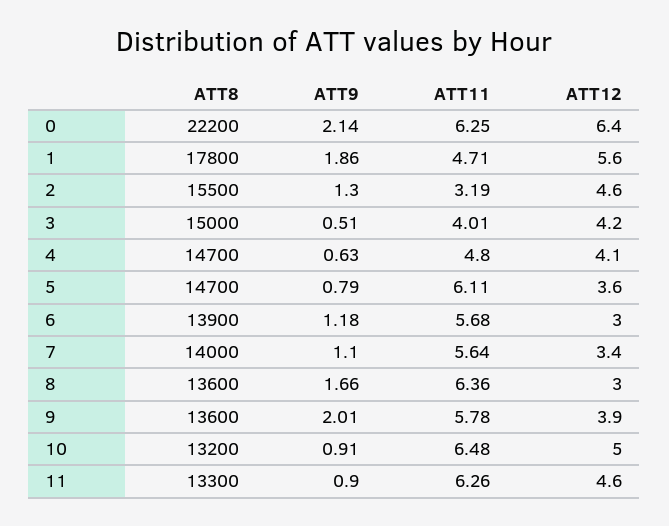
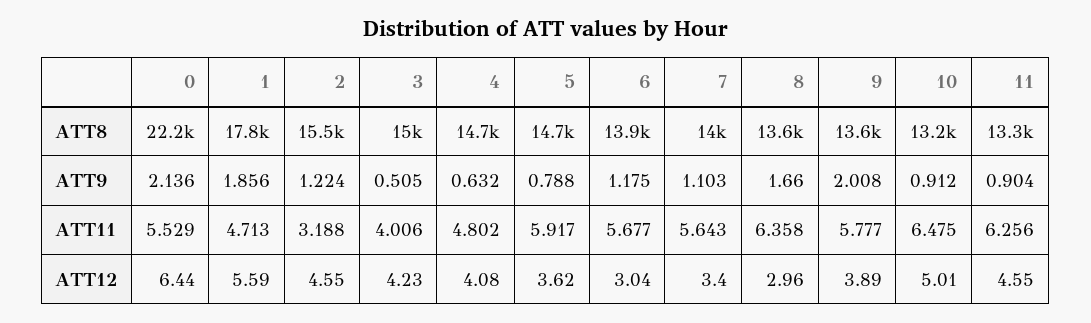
ATT11, 0: 6.25 -> 5.529
ATT9, 2: 1.3 -> 1.224
ATT11, 5: 6.11 -> 5.917

